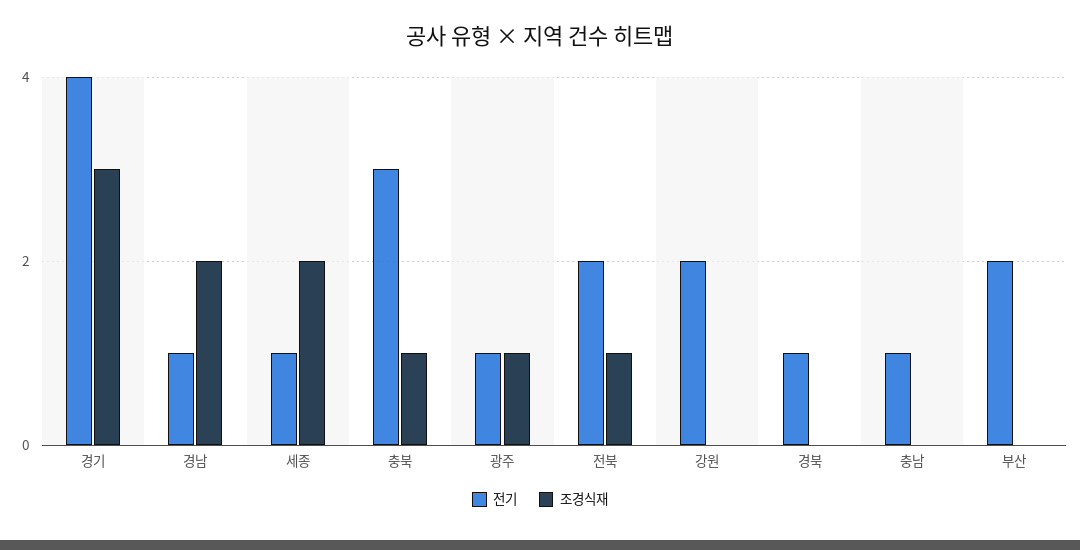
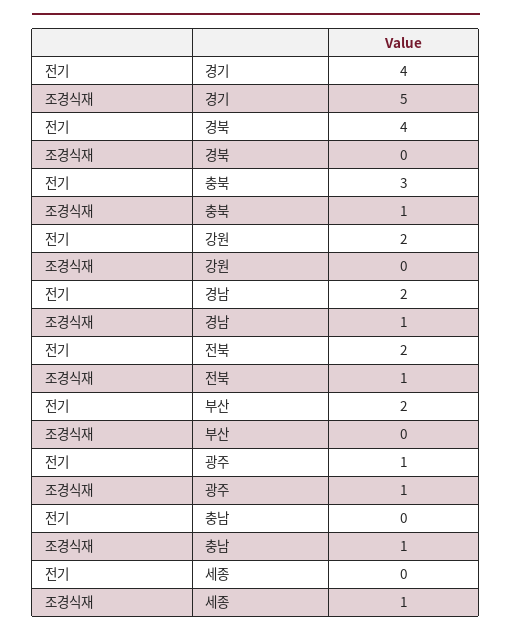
조경식재, 경기: 3 -> 5
전기, 경남: 1 -> 2
조경식재, 경남: 2 -> 1
전기, 세종: 1 -> 0
조경식재, 세종: 2 -> 1
전기, 경북: 1 -> 4
전기, 충남: 1 -> 0
조경식재, 충남: 0 -> 1

